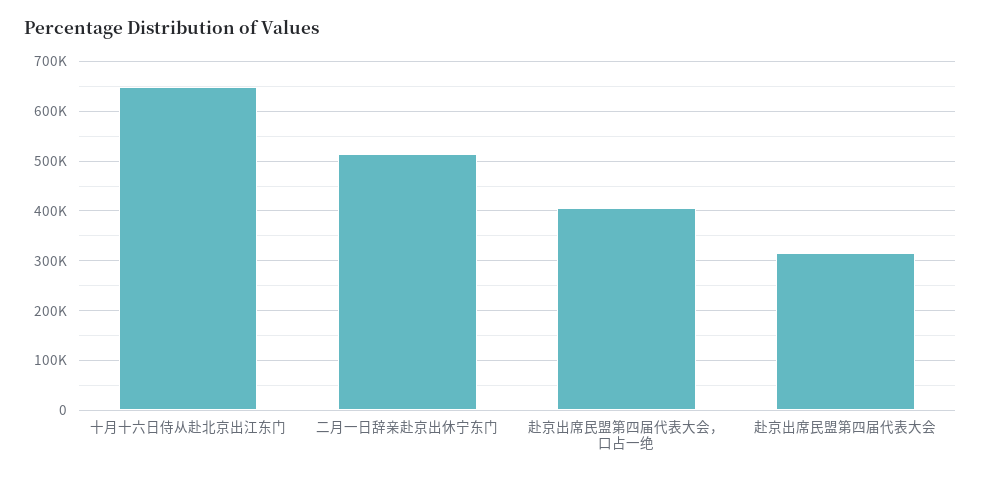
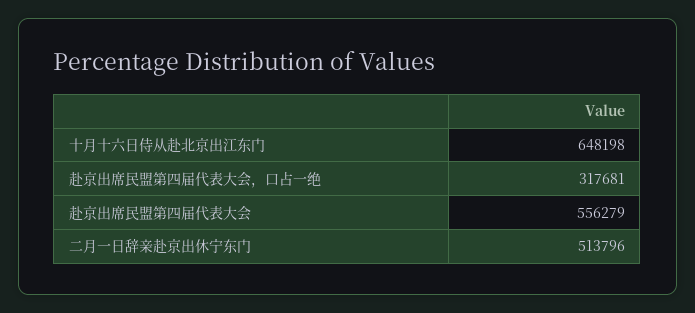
赴京出席民盟第四届代表大会，口占一绝: 400000 -> 317681
赴京出席民盟第四届代表大会: 320000 -> 556279

